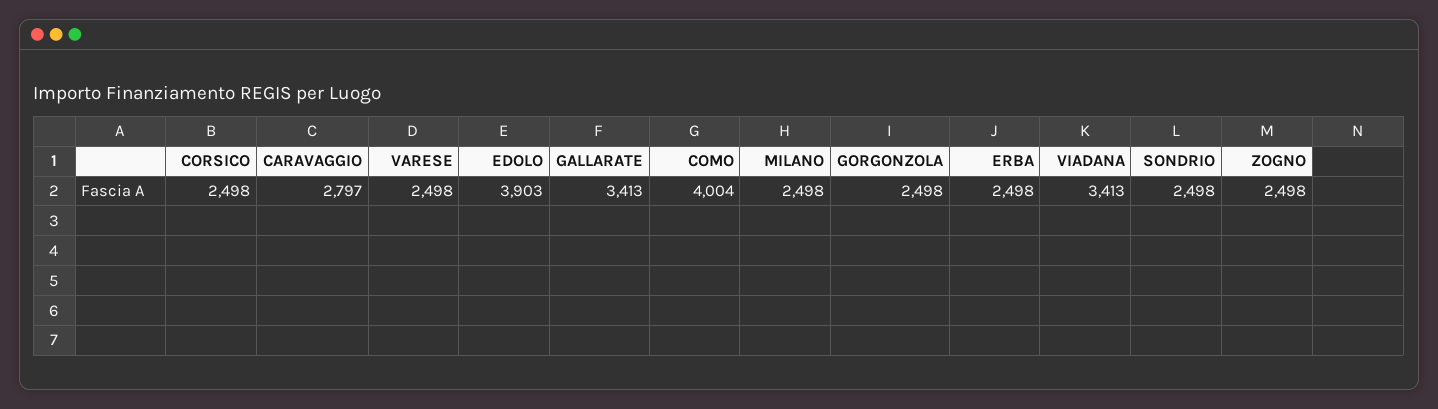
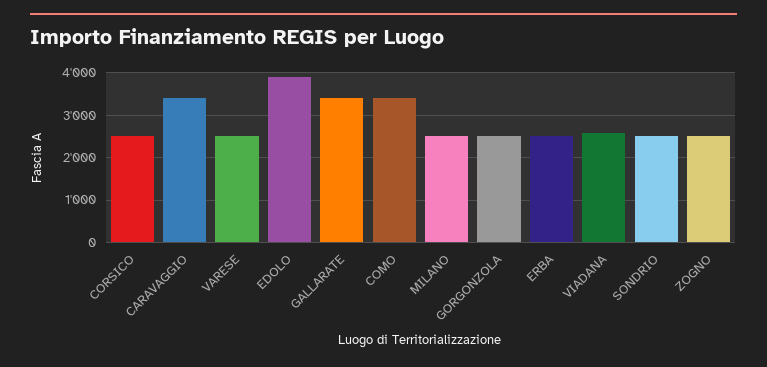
CARAVAGGIO: 2797 -> 3400
COMO: 4004 -> 3400
VIADANA: 3413 -> 2600

